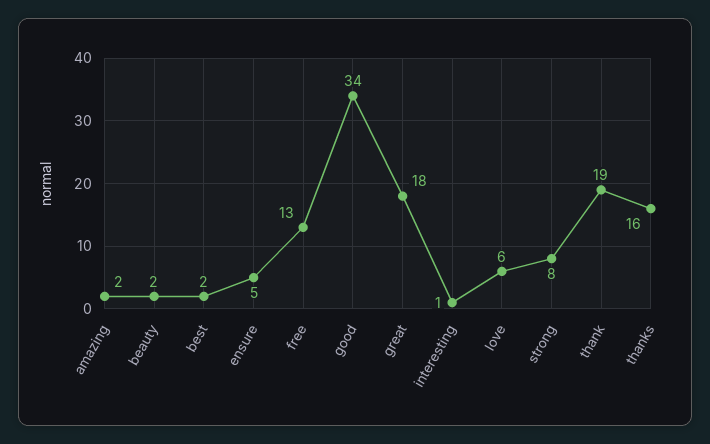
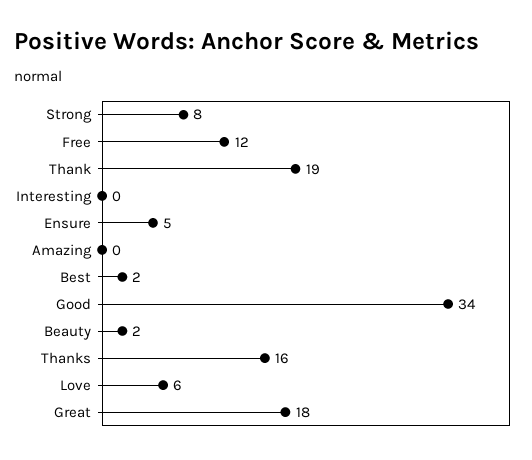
amazing: 2 -> 0
free: 13 -> 12
interesting: 1 -> 0

